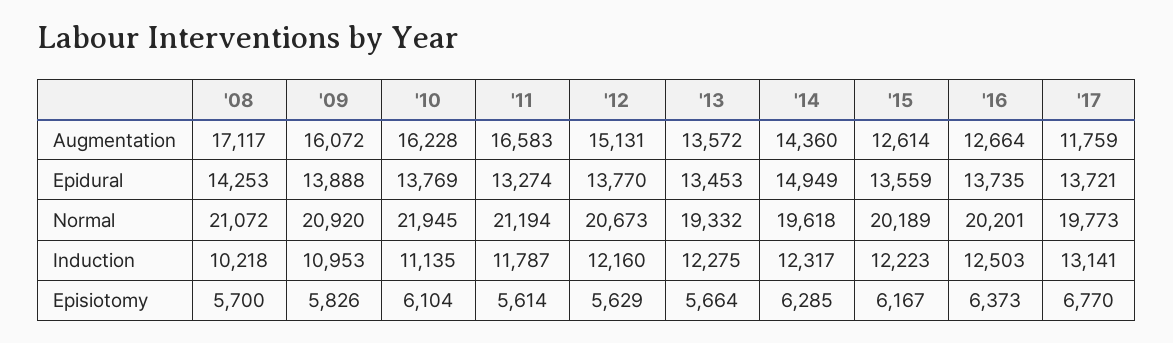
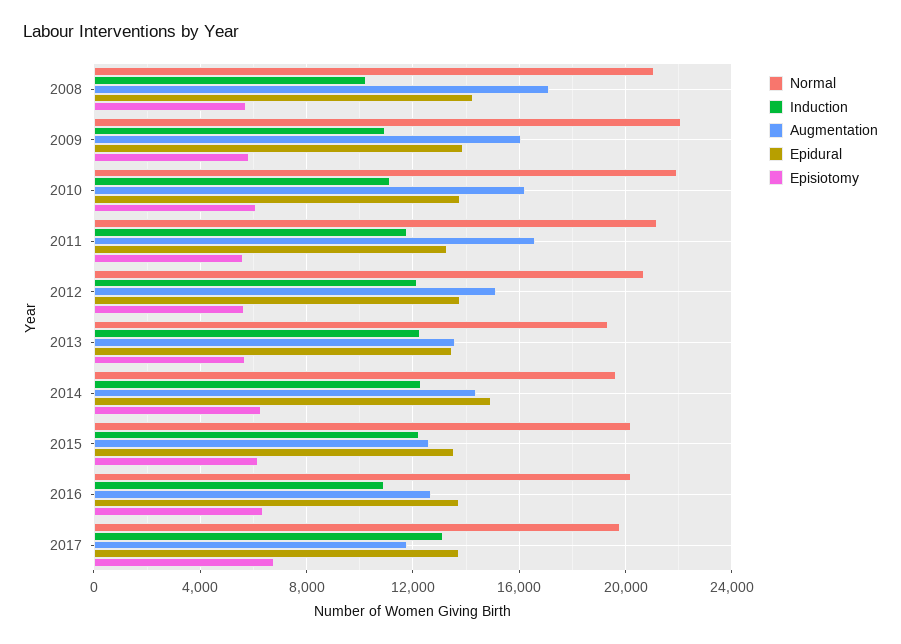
Normal, '09: 20920 -> 22000
Induction, '16: 12503 -> 11000

